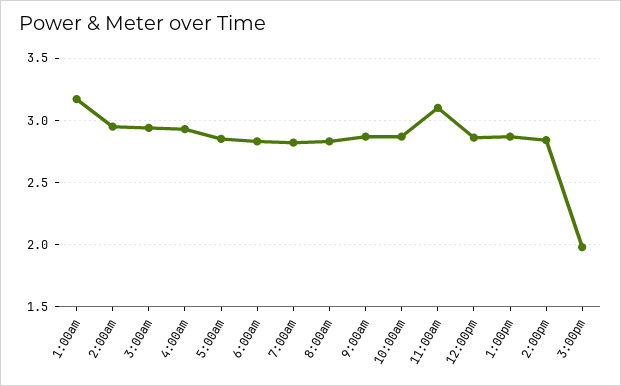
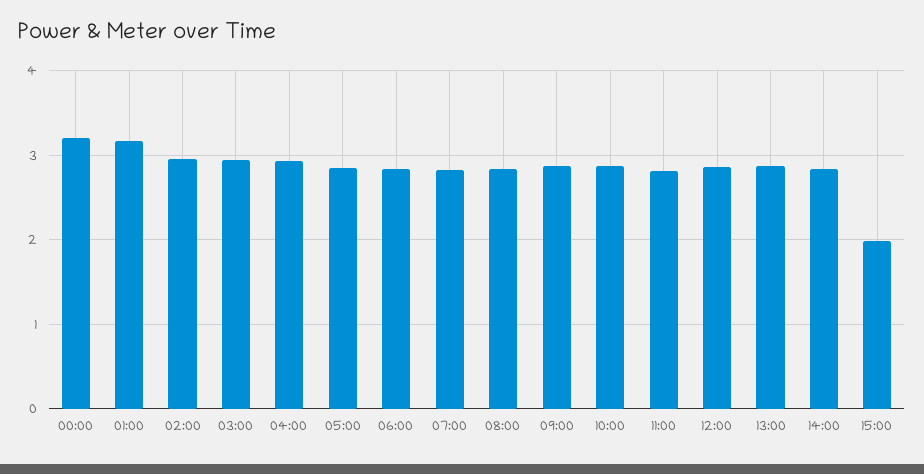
11:00am: 3.1 -> 2.8
00:00: none -> 3.2

